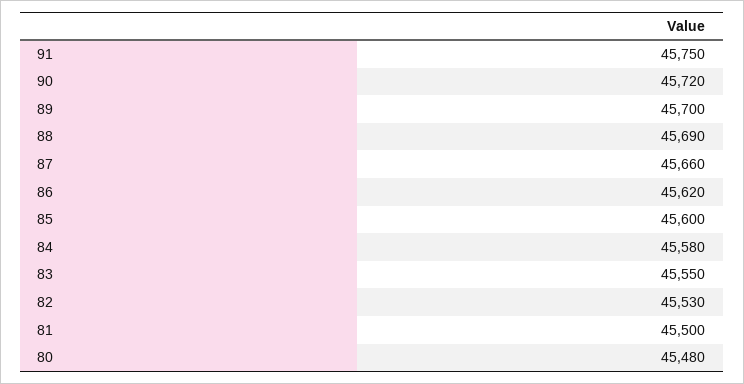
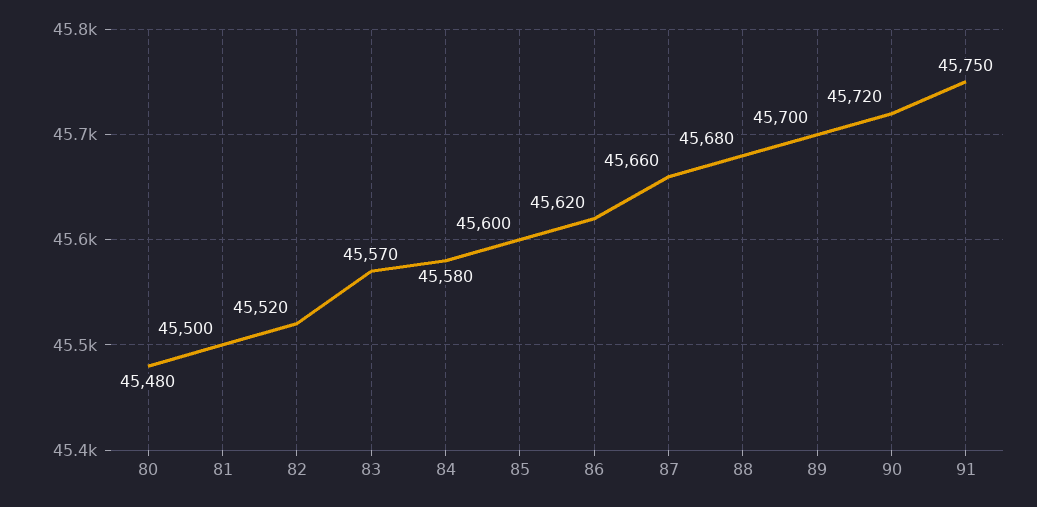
88: 45690 -> 45680
83: 45550 -> 45570
82: 45530 -> 45520

